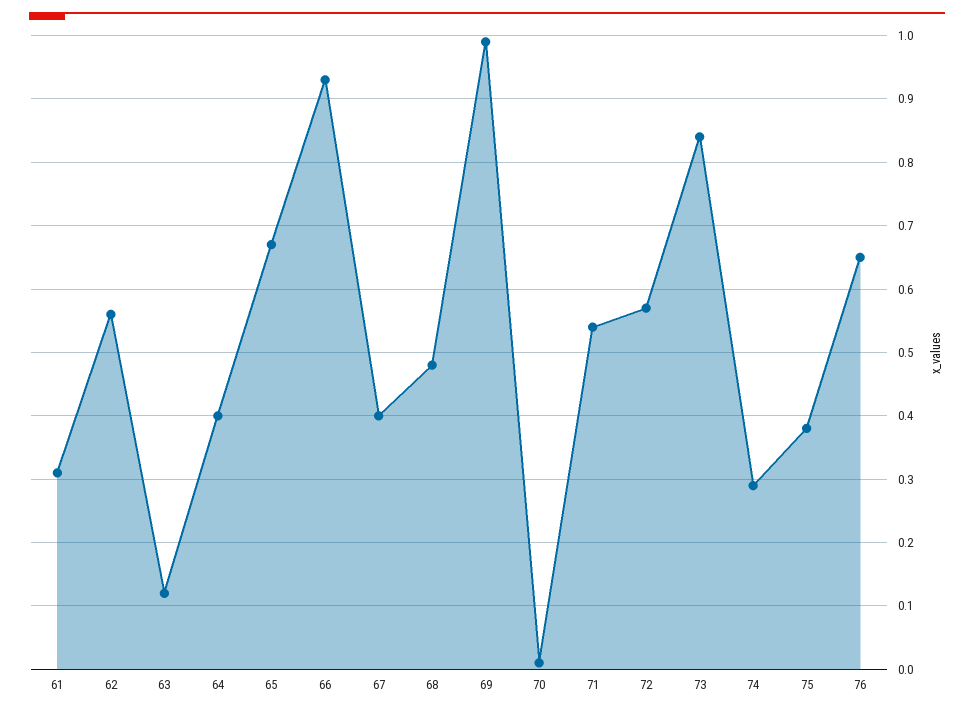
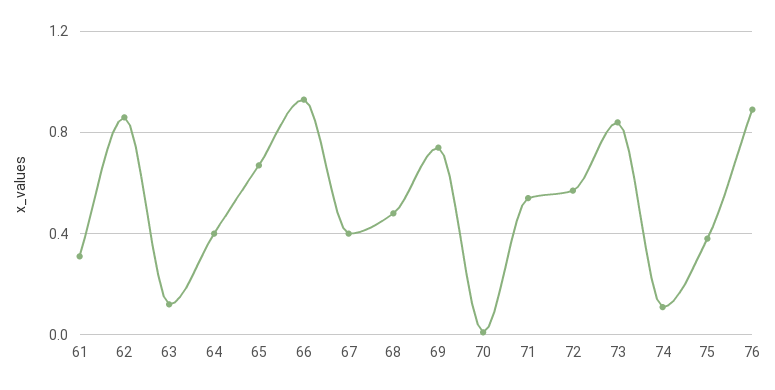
62: 0.56 -> 0.85
69: 0.99 -> 0.75
74: 0.29 -> 0.1
76: 0.65 -> 0.9

